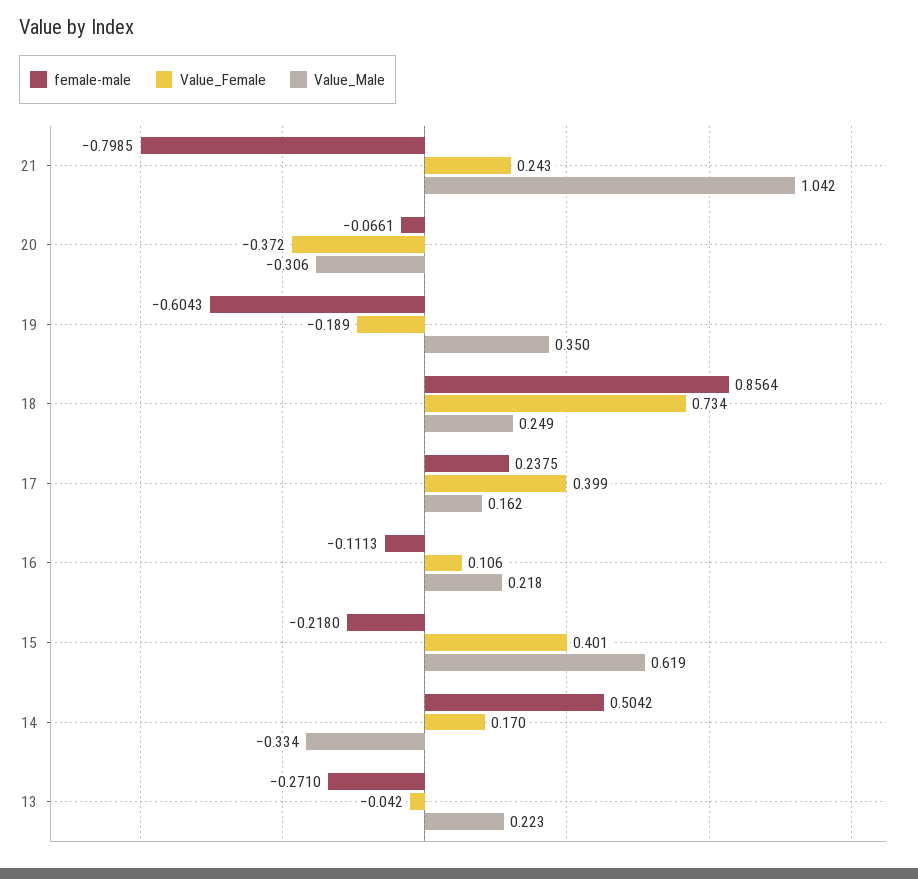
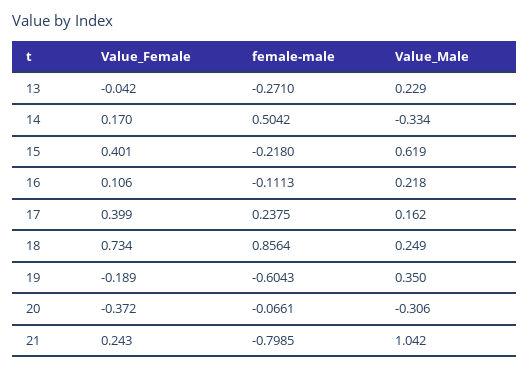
Value_Male, 13: 0.223 -> 0.229

